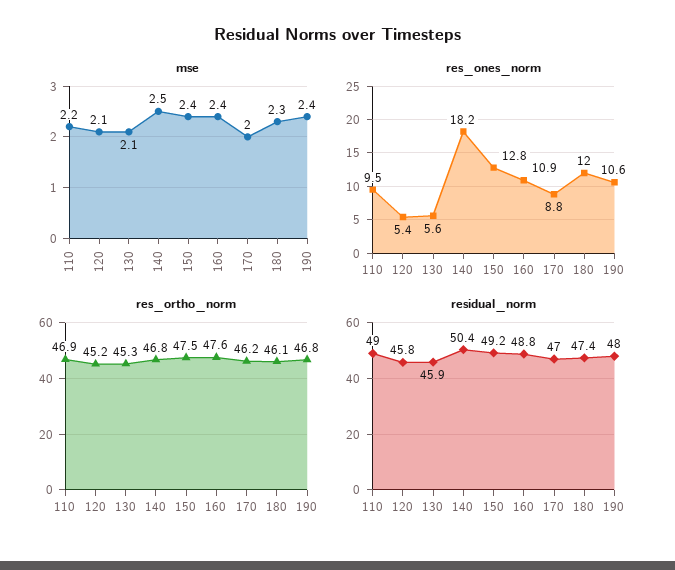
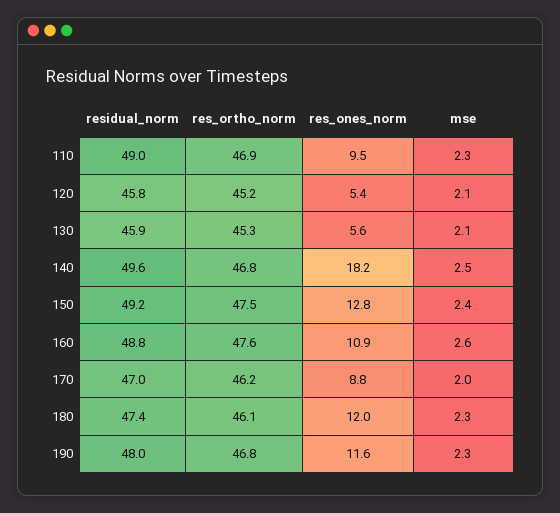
mse, 110: 2.2 -> 2.3
mse, 160: 2.4 -> 2.6
mse, 190: 2.4 -> 2.3
res_ones_norm, 190: 10.6 -> 11.6
residual_norm, 140: 50.4 -> 49.6

